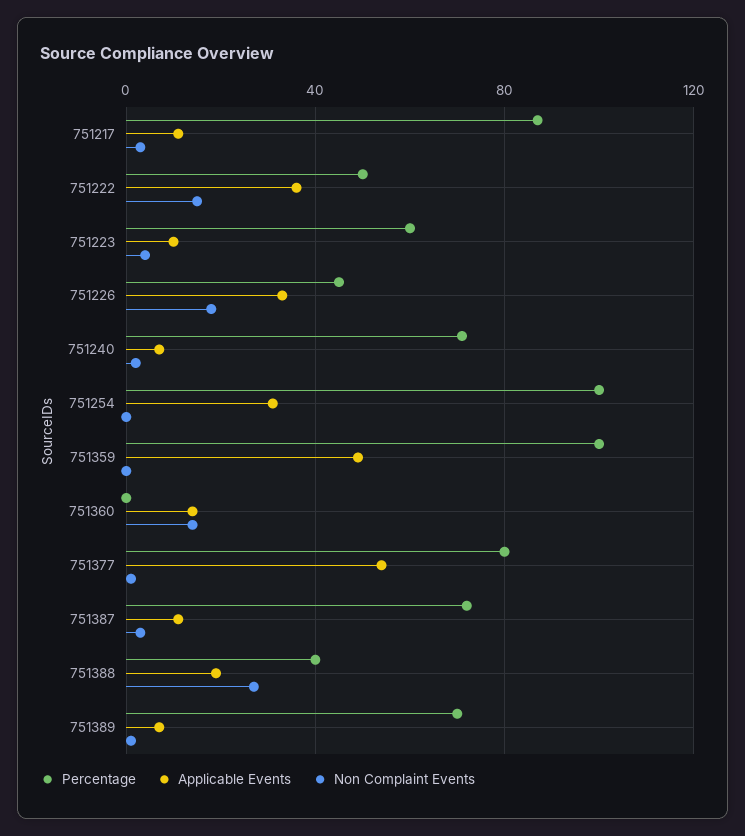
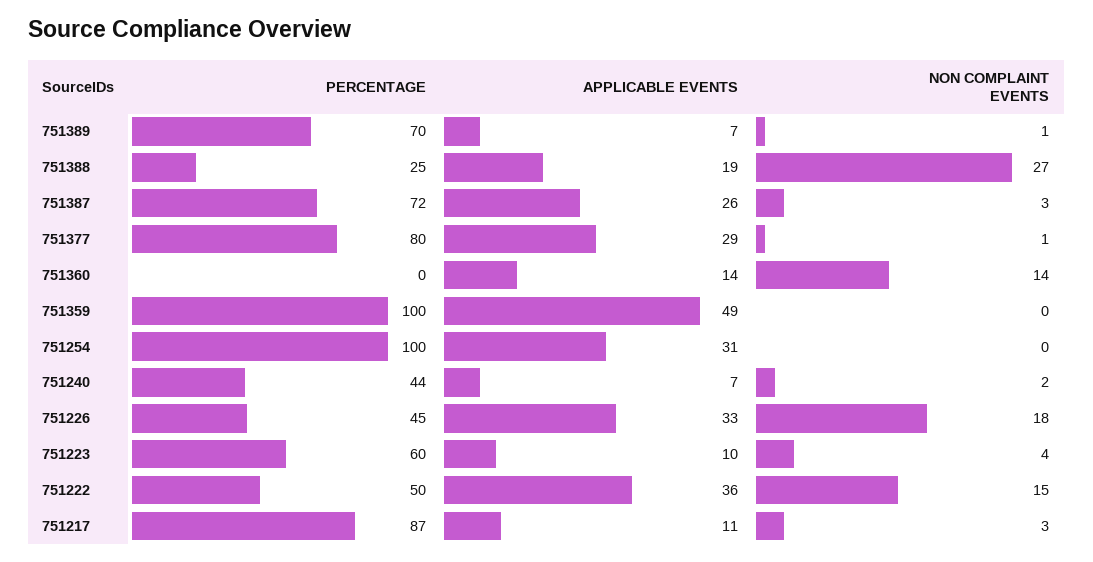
Percentage, 751240: 70 -> 44
Applicable Events, 751377: 55 -> 29
Applicable Events, 751387: 10 -> 26
Percentage, 751388: 40 -> 25

